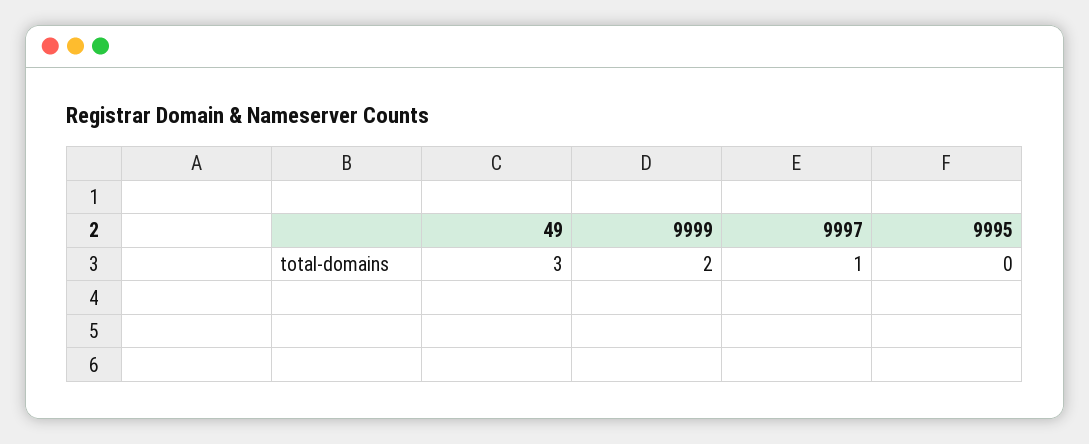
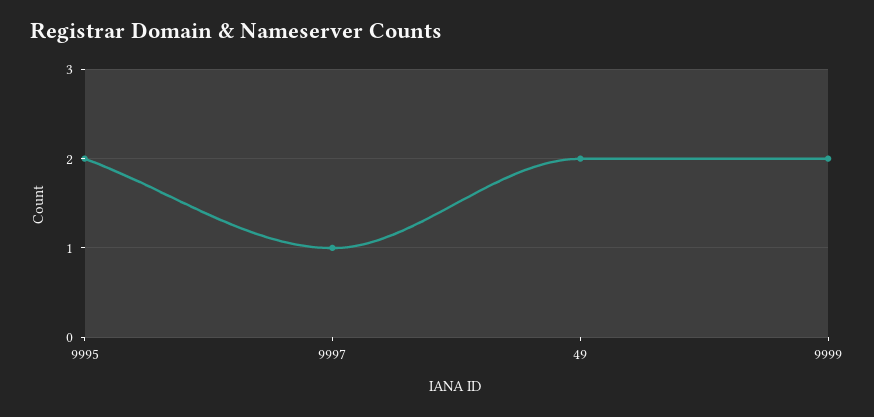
49: 3 -> 2
9995: 0 -> 2

